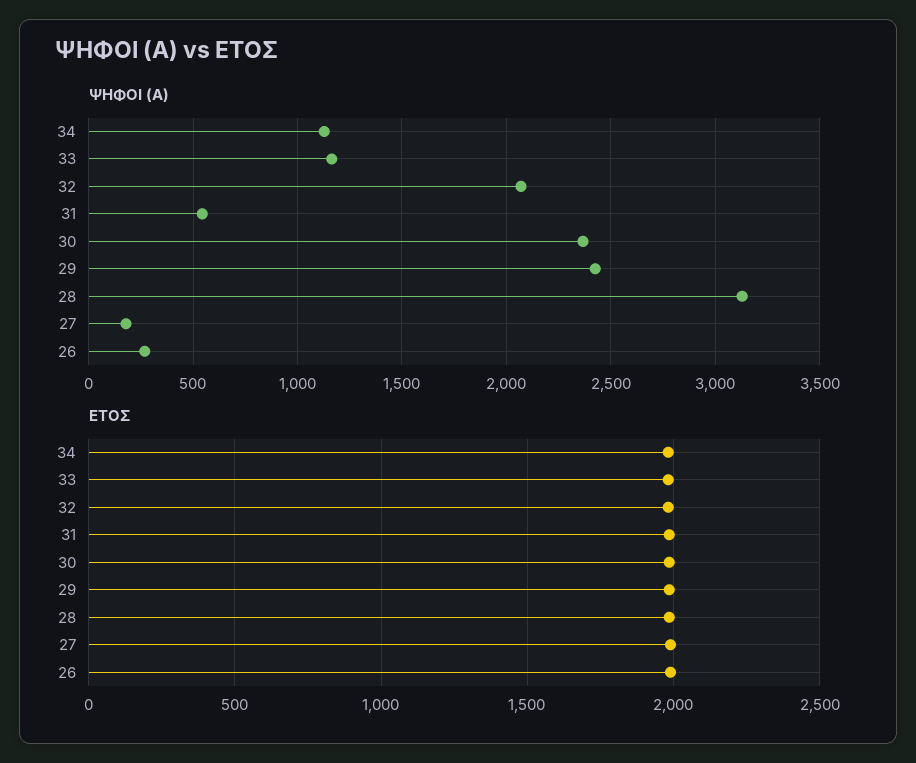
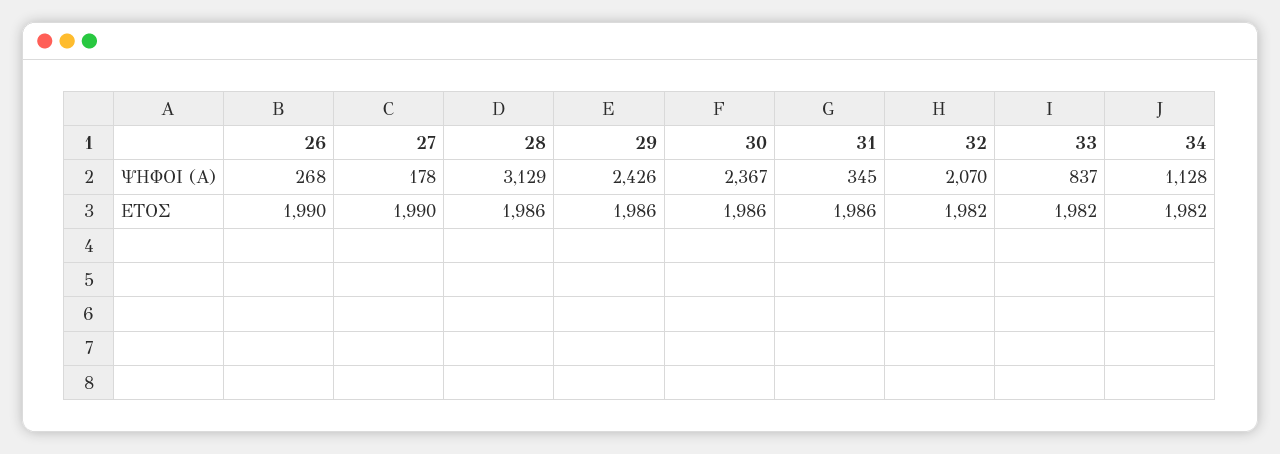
ΨΗΦΟΙ (Α), 33: 1150 -> 837
ΨΗΦΟΙ (Α), 31: 550 -> 345

